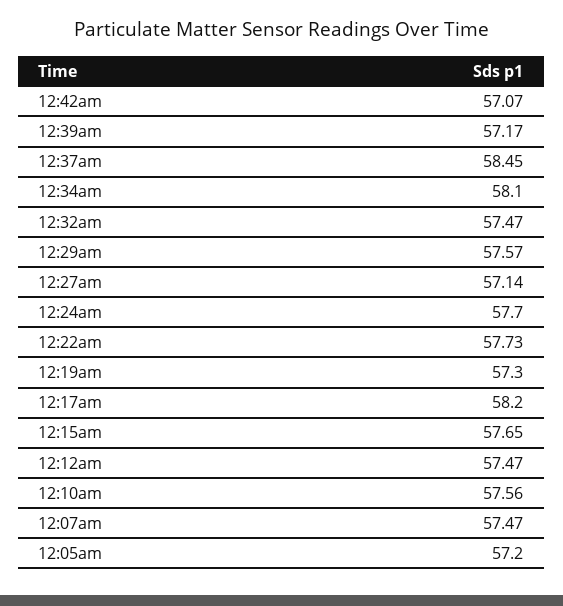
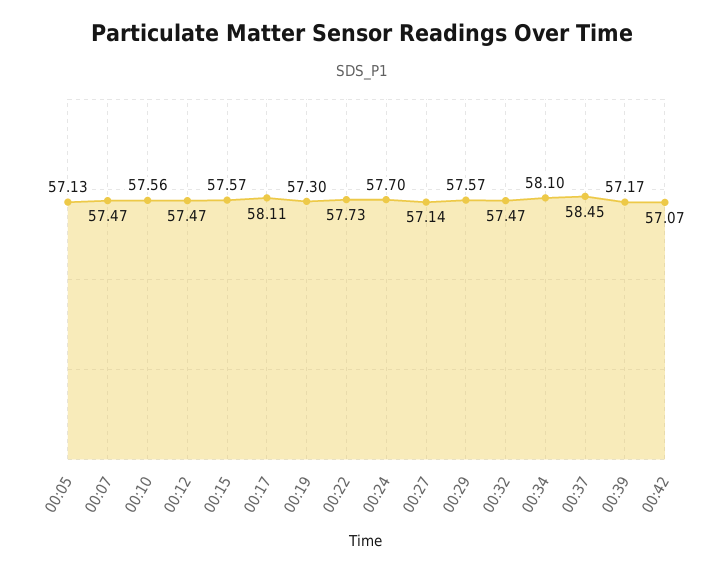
12:17am: 58.2 -> 58.11
12:15am: 57.65 -> 57.57
12:05am: 57.2 -> 57.13

